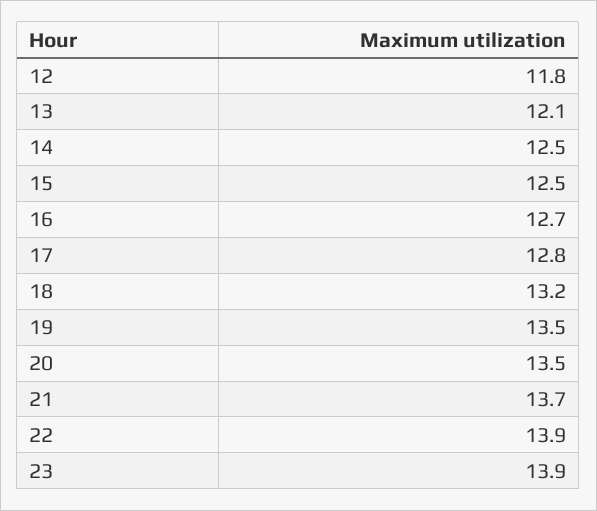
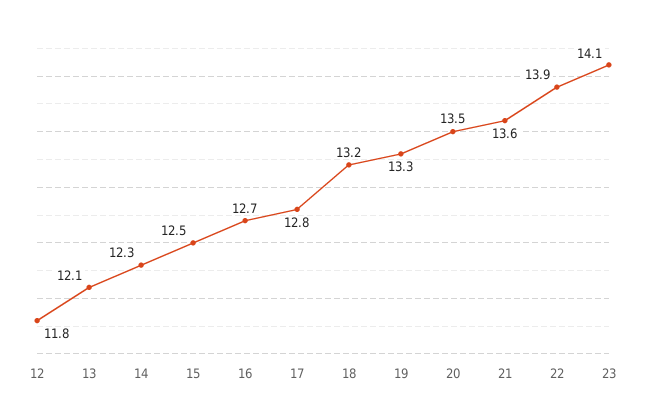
14: 12.5 -> 12.3
19: 13.5 -> 13.3
21: 13.7 -> 13.6
23: 13.9 -> 14.1

